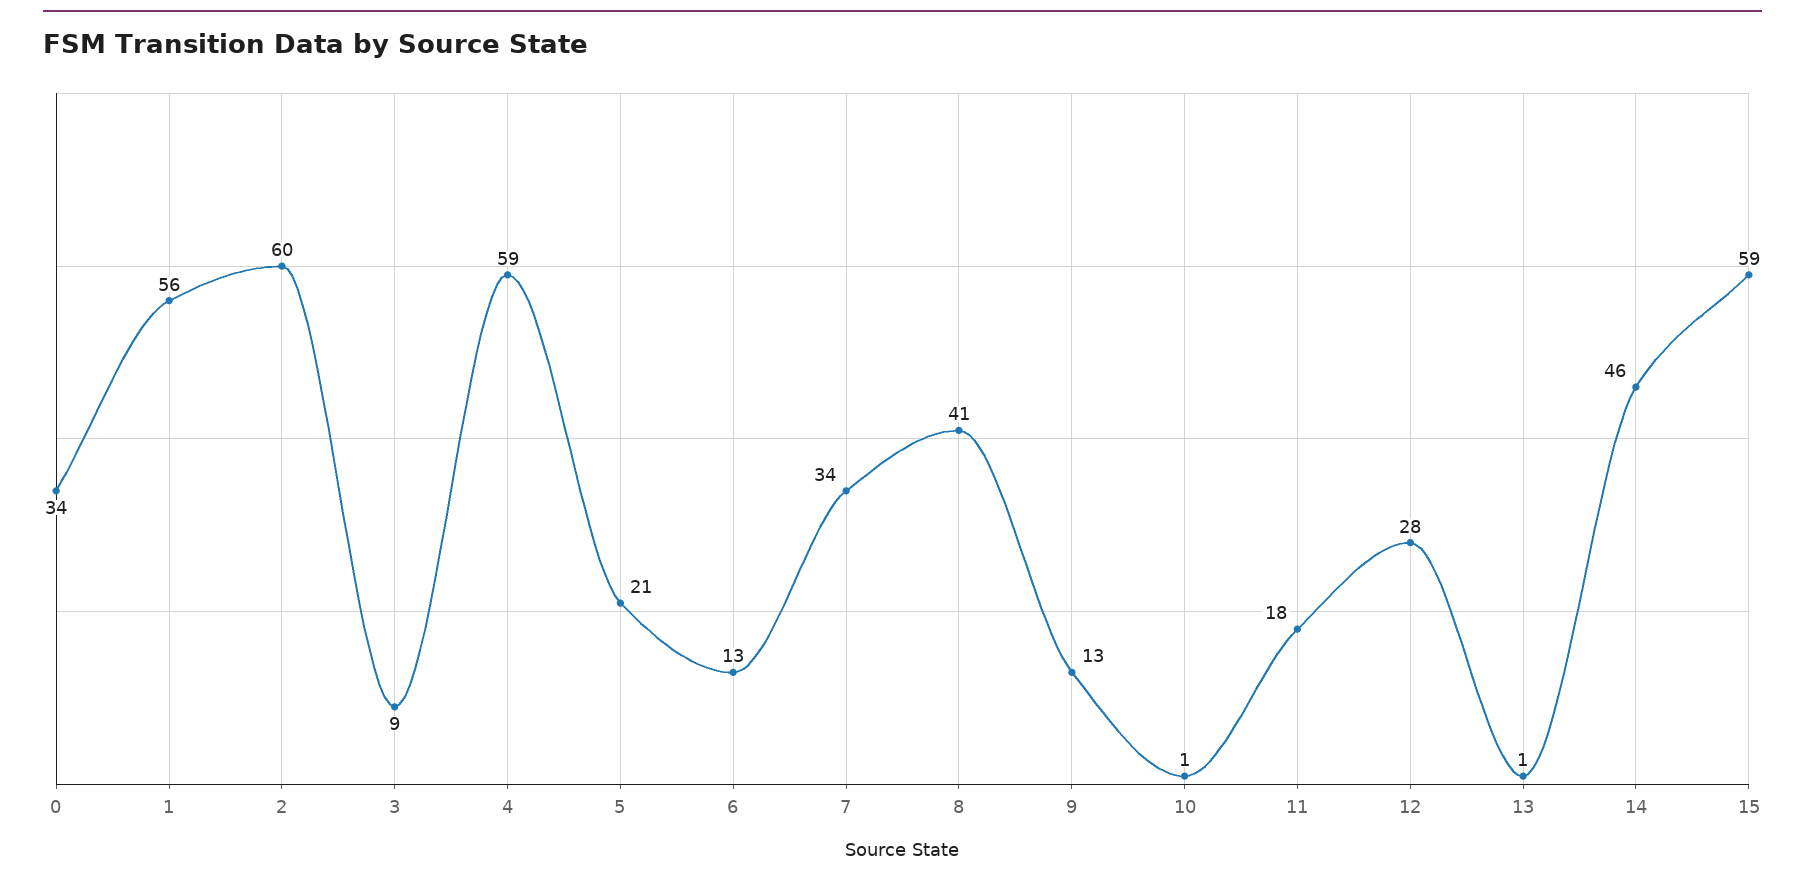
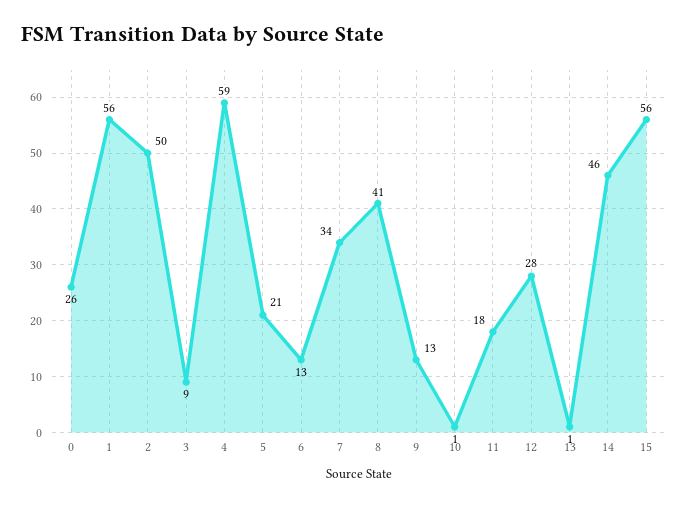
0: 34 -> 26
2: 60 -> 50
15: 59 -> 56

